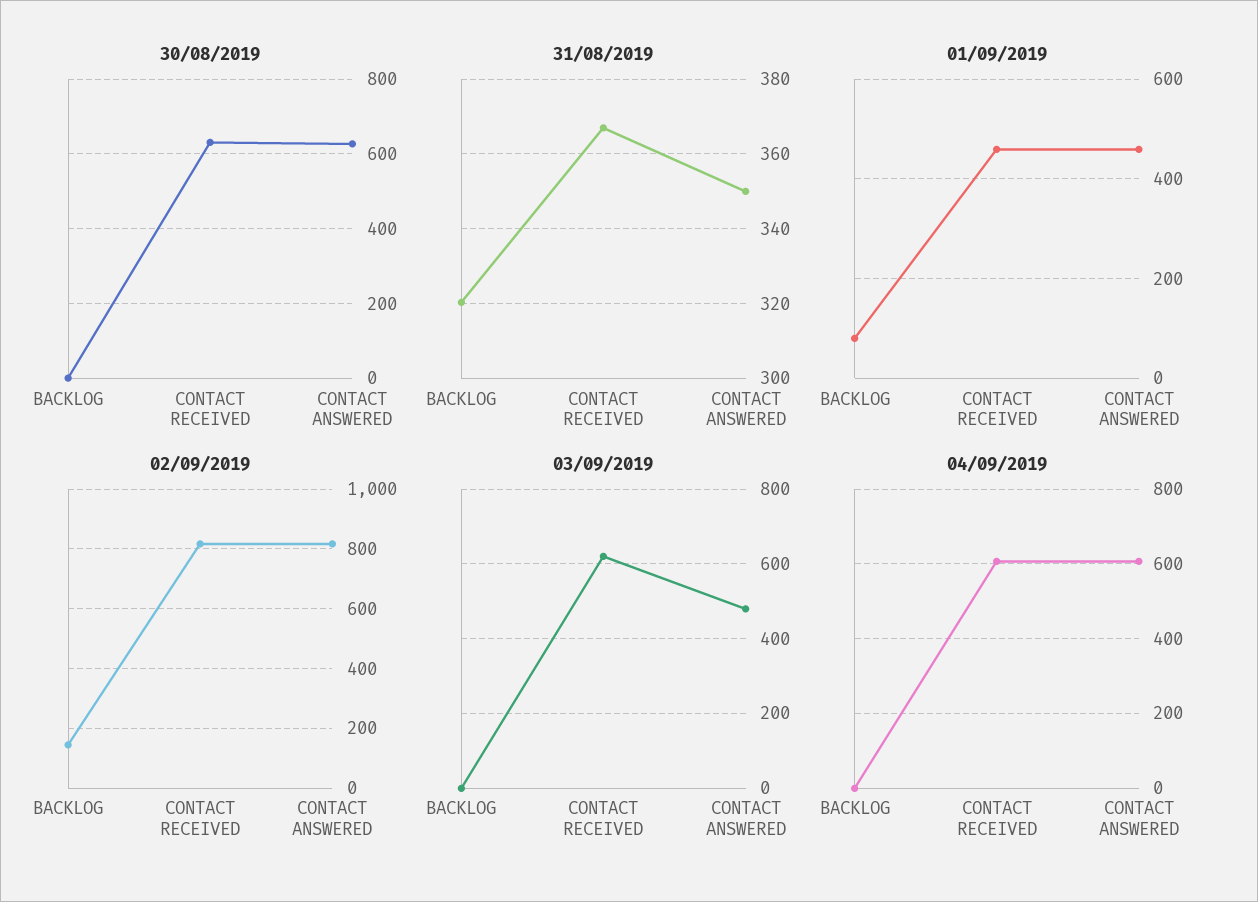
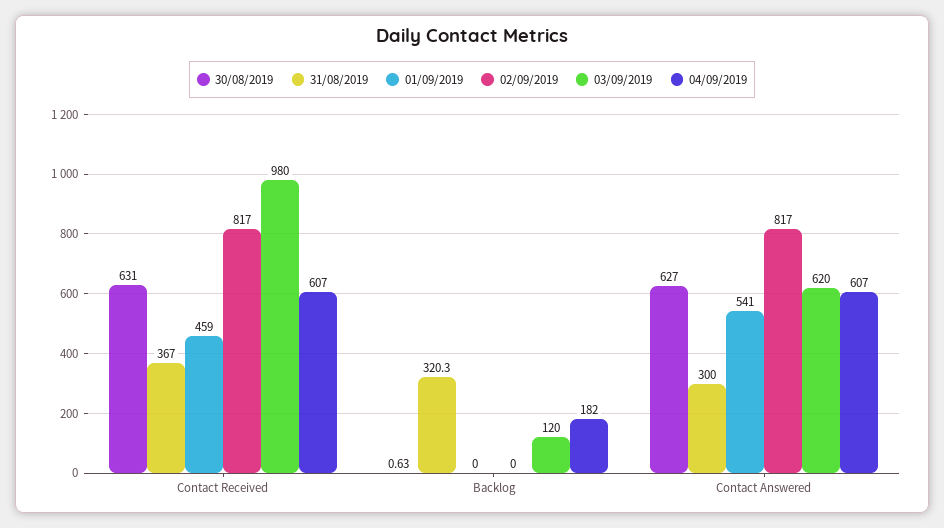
31/08/2019, CONTACT ANSWERED: 350 -> 300
01/09/2019, BACKLOG: 80 -> 0
01/09/2019, CONTACT ANSWERED: 460 -> 541
02/09/2019, BACKLOG: 150 -> 0
03/09/2019, BACKLOG: 0 -> 120
03/09/2019, CONTACT RECEIVED: 620 -> 980
03/09/2019, CONTACT ANSWERED: 480 -> 620
04/09/2019, BACKLOG: 0 -> 182

